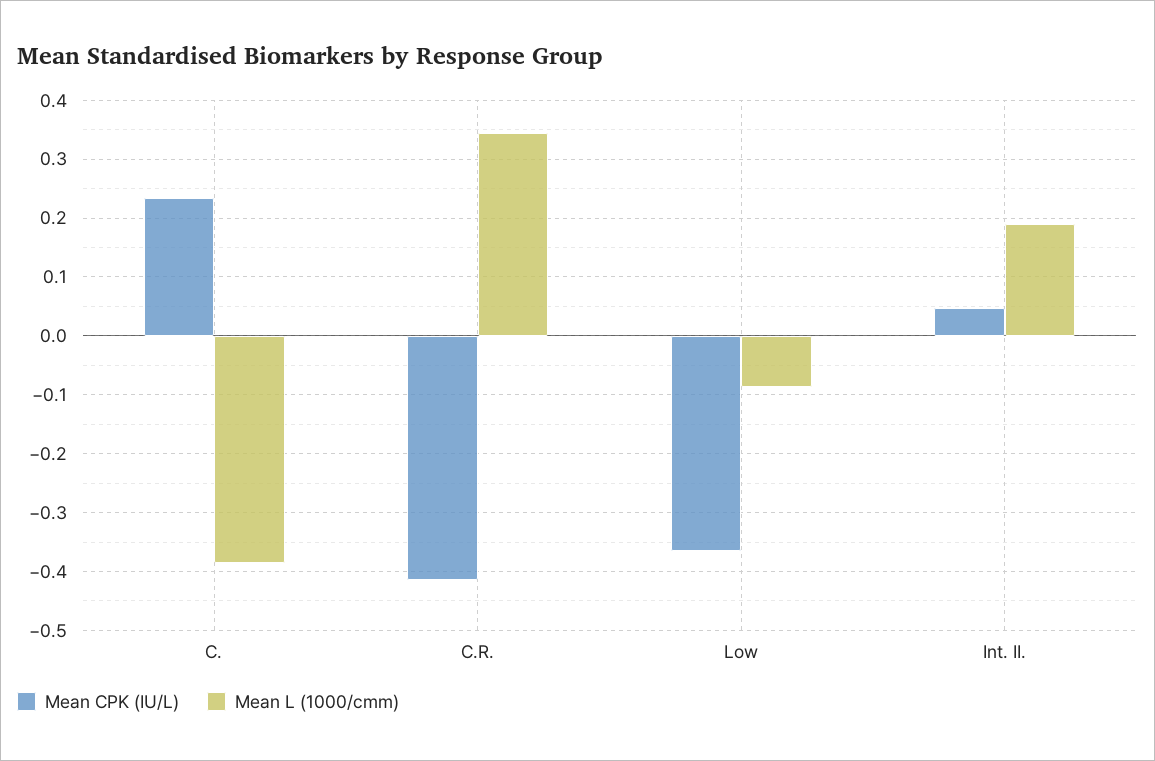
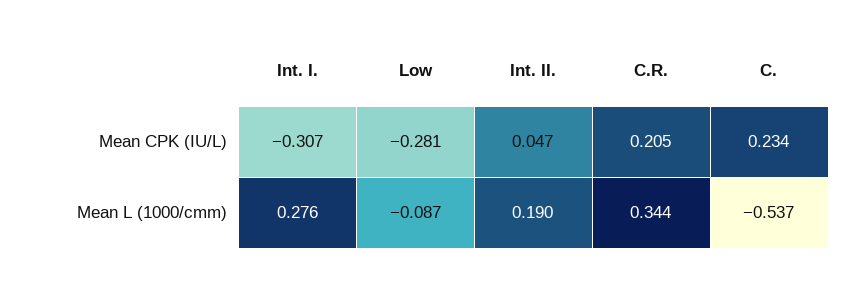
Mean L (1000/cmm), C.: -0.38 -> -0.537
Mean CPK (IU/L), C.R.: -0.42 -> 0.205
Mean CPK (IU/L), Low: -0.36 -> -0.281
Mean CPK (IU/L), Int. I.: none -> -0.307
Mean L (1000/cmm), Int. I.: none -> 0.276

